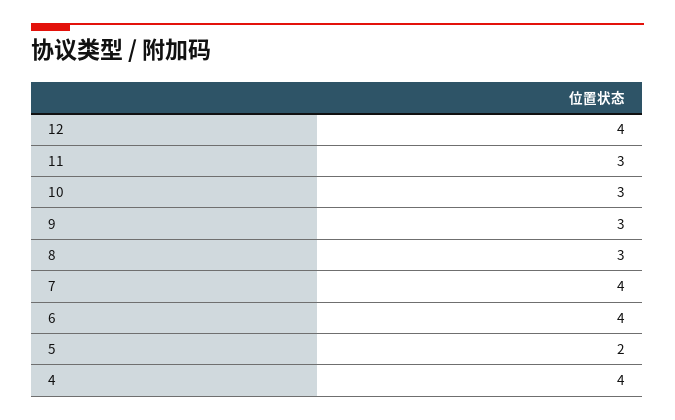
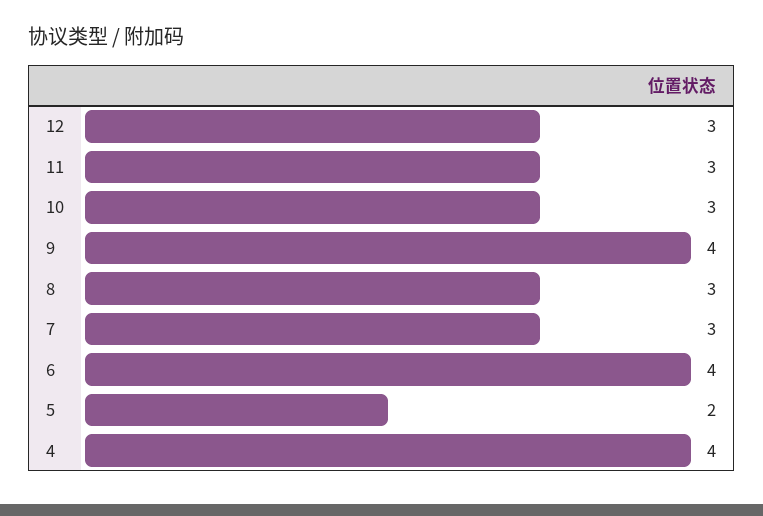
12: 4 -> 3
9: 3 -> 4
7: 4 -> 3

